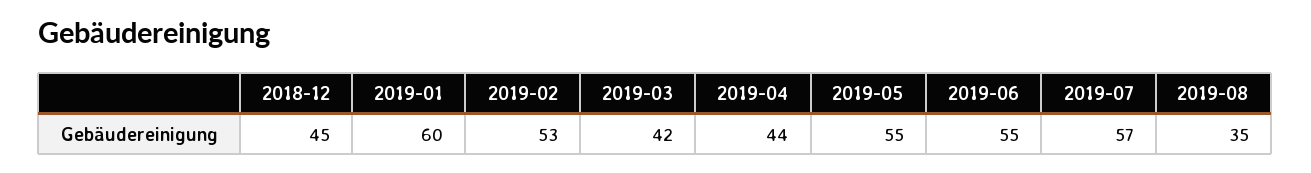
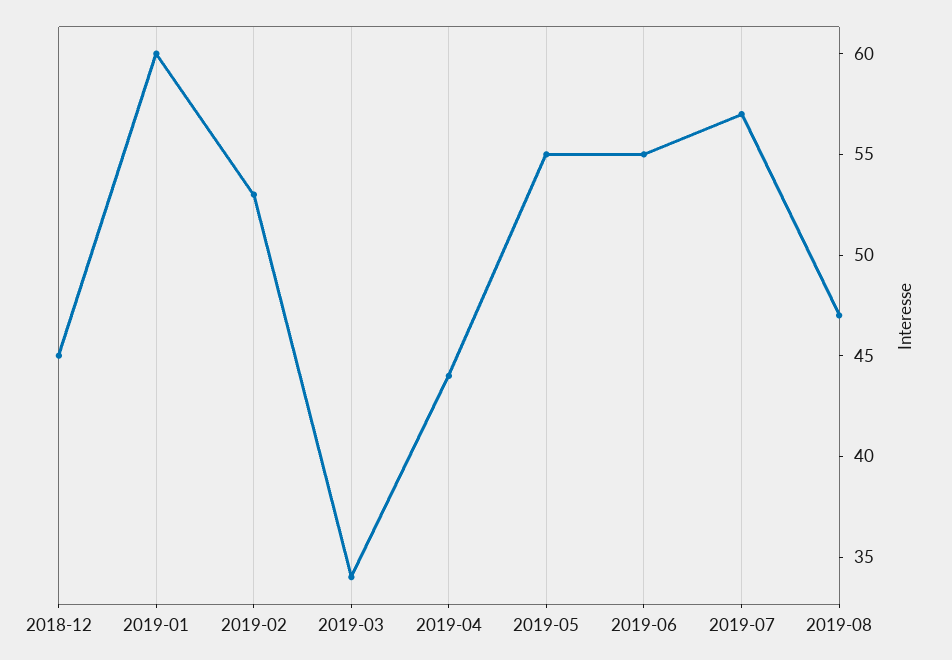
2019-03: 42 -> 34
2019-08: 35 -> 47

